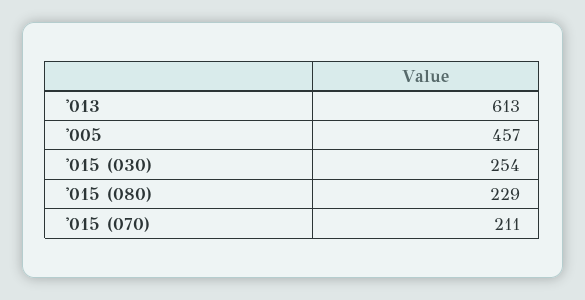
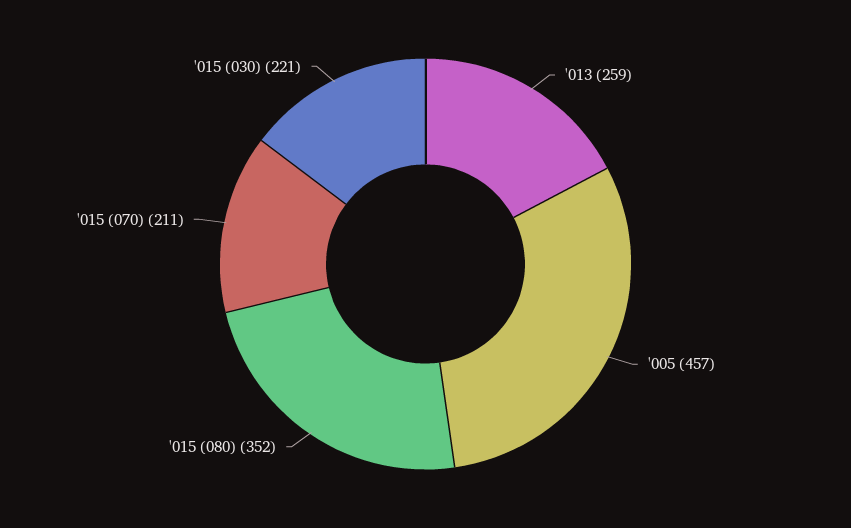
'013: 613 -> 259
'015 (030): 254 -> 221
'015 (080): 229 -> 352

